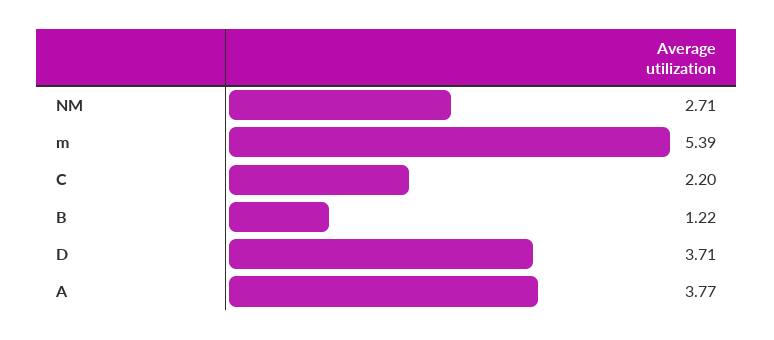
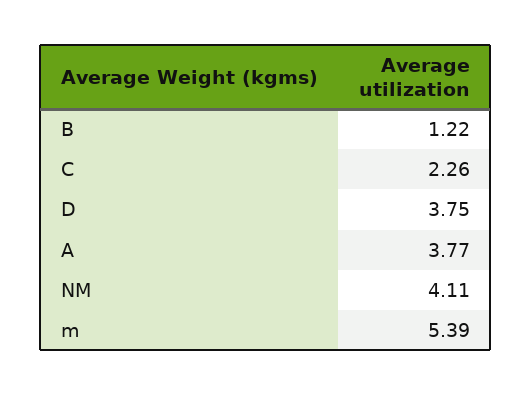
NM: 2.71 -> 4.11
C: 2.2 -> 2.26
D: 3.71 -> 3.75

